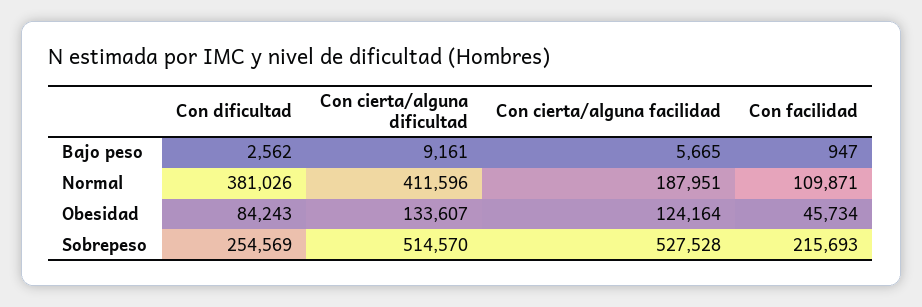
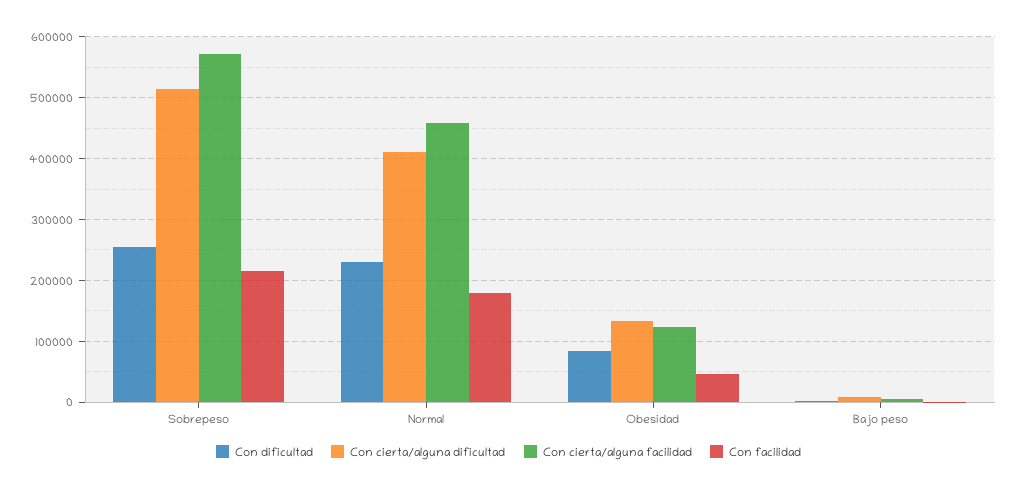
Con dificultad, Normal: 381026 -> 230000
Con cierta/alguna facilidad, Normal: 187951 -> 460000
Con facilidad, Normal: 109871 -> 180000
Con cierta/alguna facilidad, Sobrepeso: 527528 -> 570000

